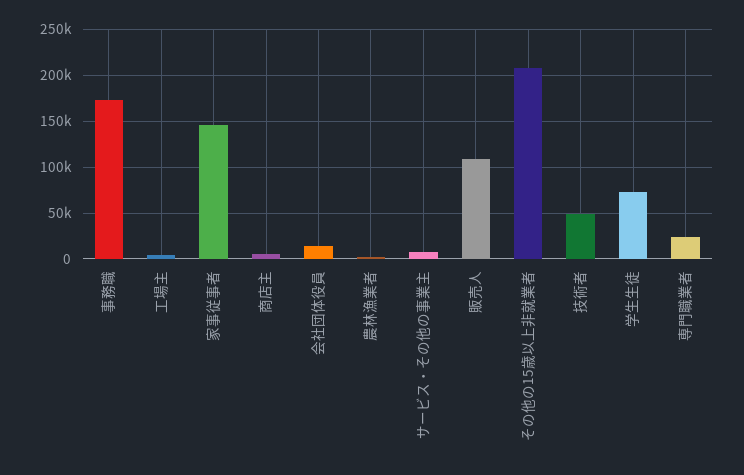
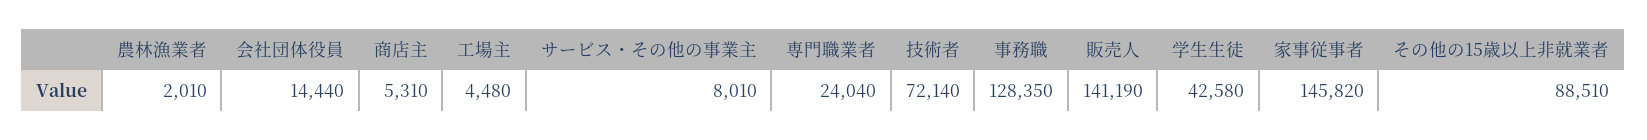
事務職: 170000 -> 128350
販売人: 110000 -> 141190
その他の15歳以上非就業者: 210000 -> 88510
技術者: 50000 -> 72140
学生生徒: 70000 -> 42580

